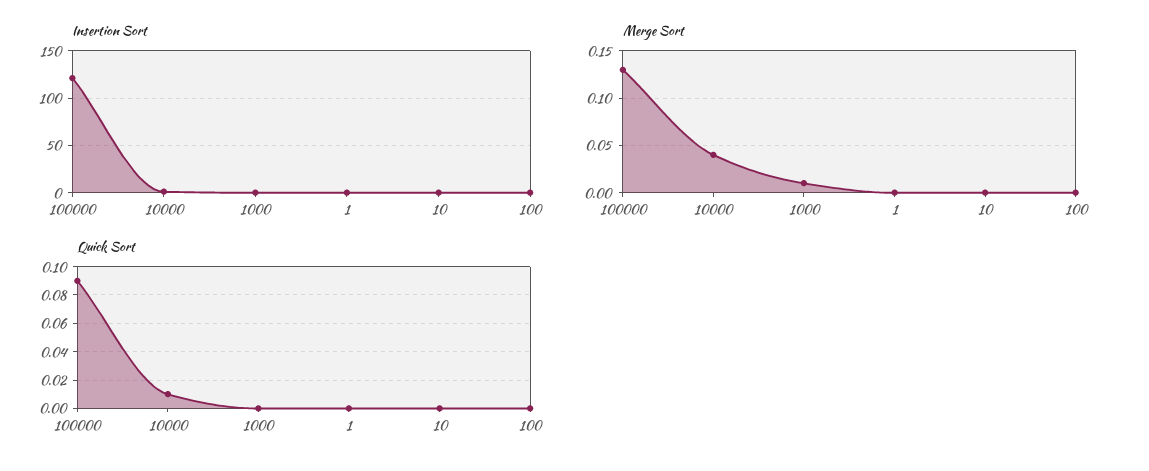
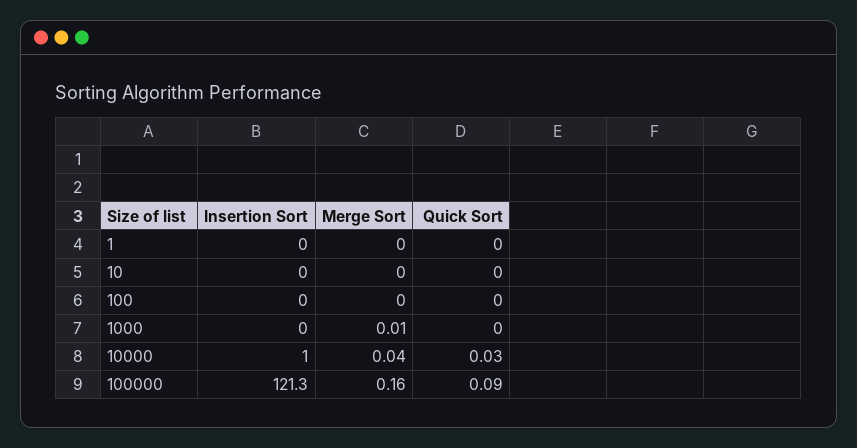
Merge Sort, 100000: 0.13 -> 0.16
Quick Sort, 10000: 0.01 -> 0.03

